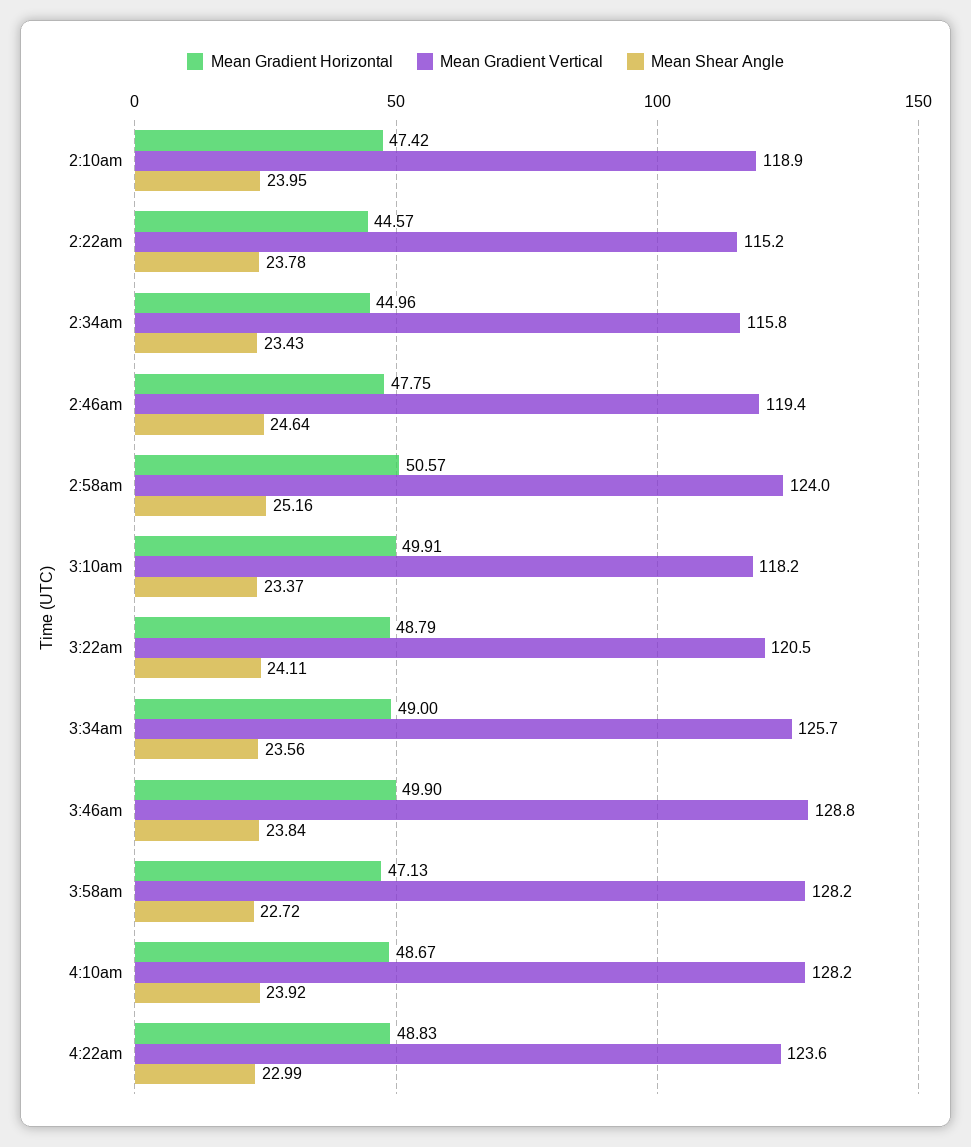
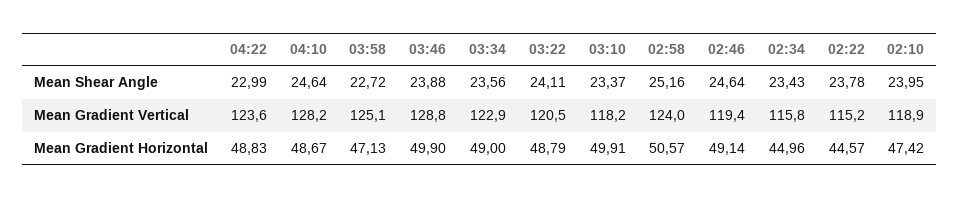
Mean Gradient Horizontal, 2:46am: 47.75 -> 49.14
Mean Gradient Vertical, 3:34am: 125.7 -> 122.9
Mean Shear Angle, 3:46am: 23.84 -> 23.88
Mean Gradient Vertical, 3:58am: 128.2 -> 125.1
Mean Shear Angle, 4:10am: 23.92 -> 24.64

